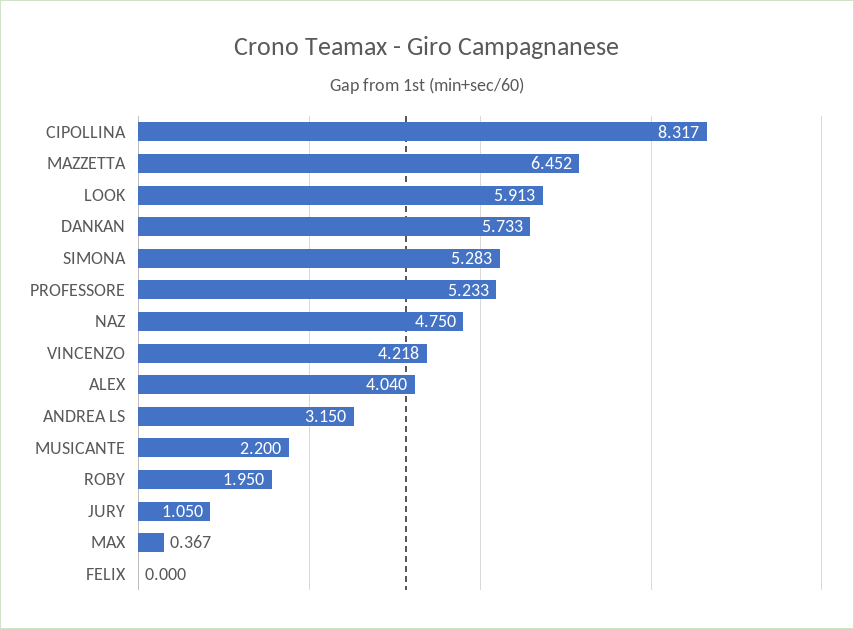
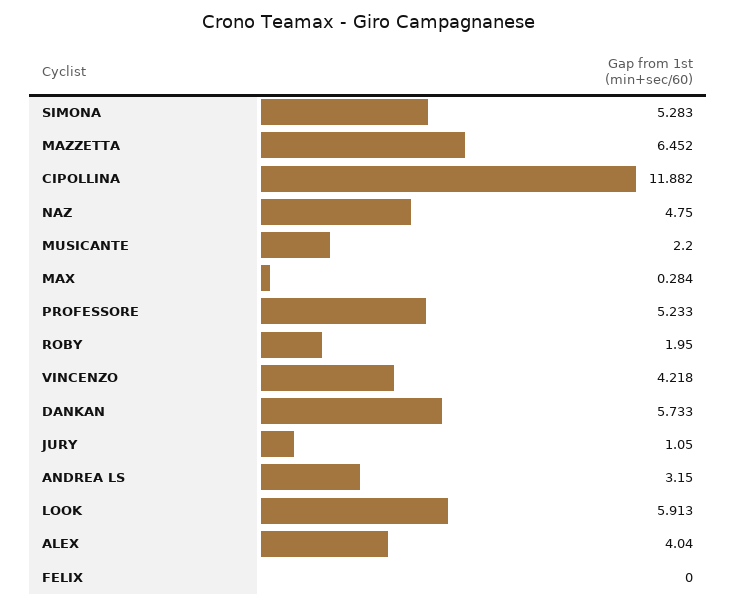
CIPOLLINA: 8.317 -> 11.882
MAX: 0.367 -> 0.284

